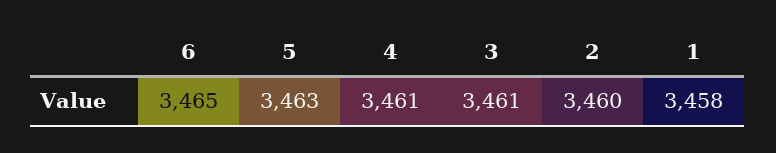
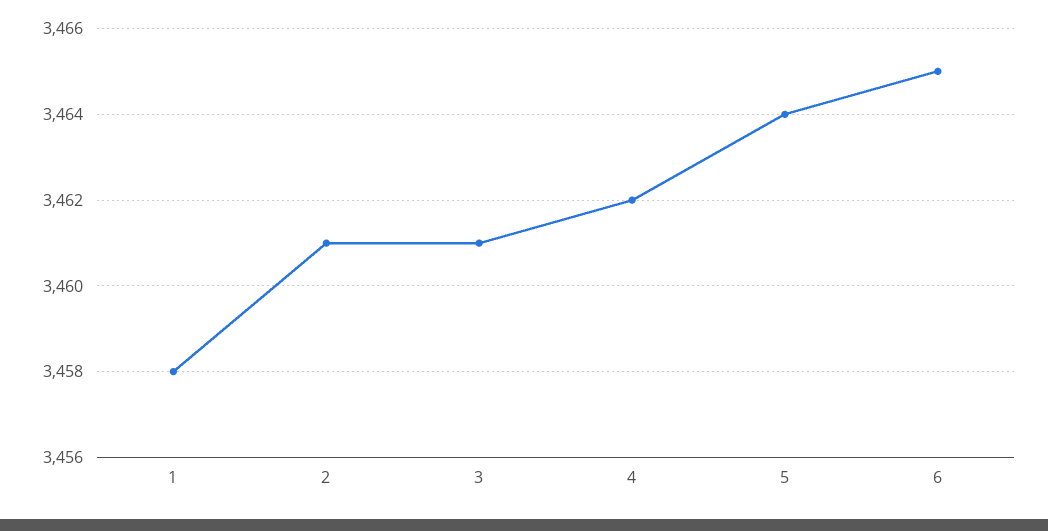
5: 3463 -> 3464
4: 3461 -> 3462
2: 3460 -> 3461

